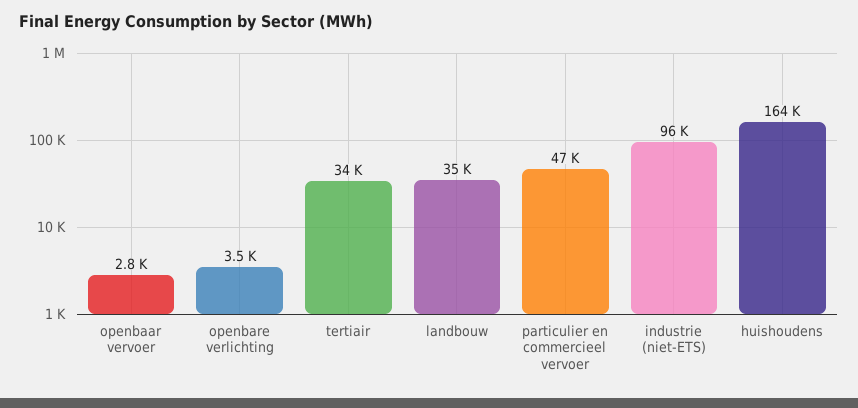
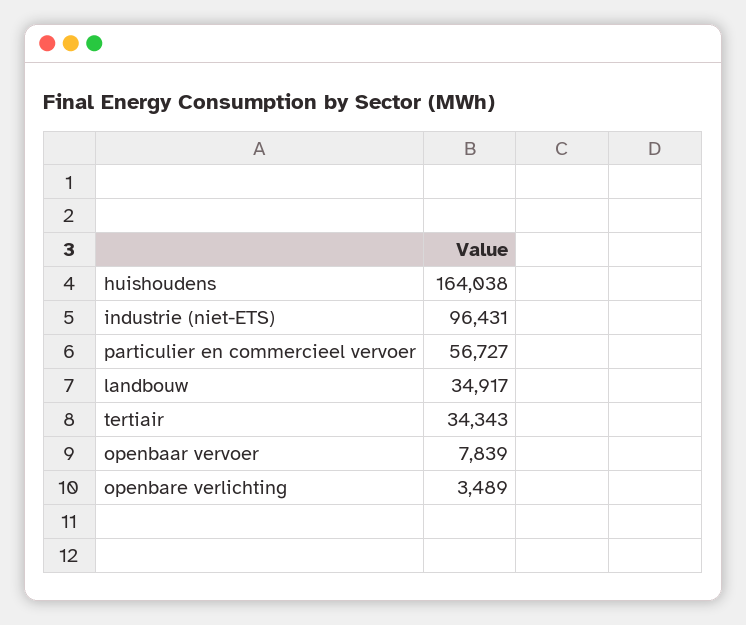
openbaar vervoer: 2800 -> 7839
particulier en commercieel vervoer: 47000 -> 56727

